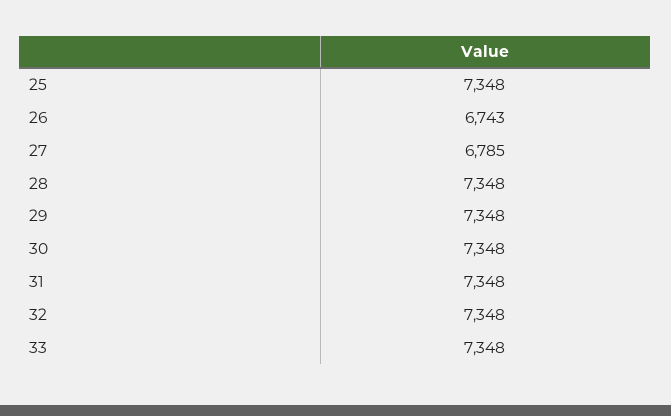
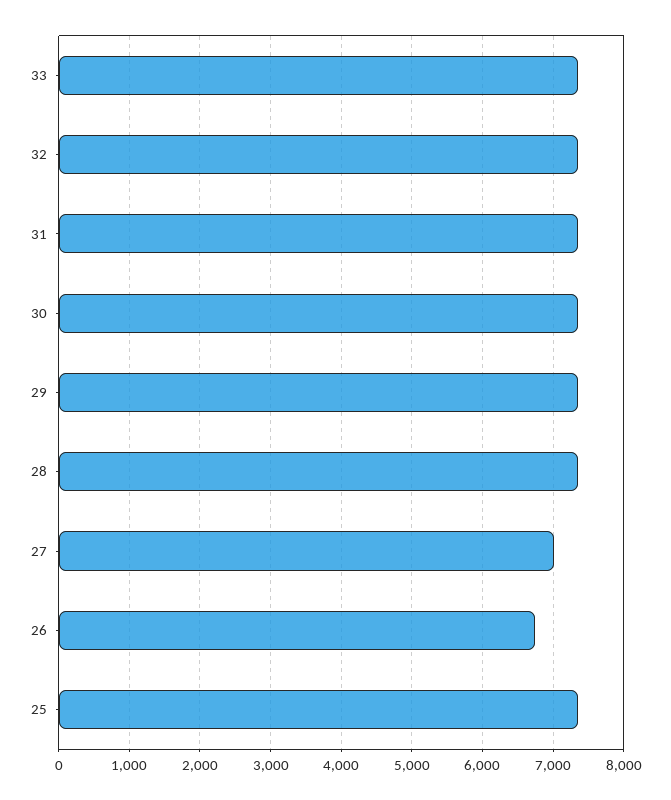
27: 6785 -> 7000

